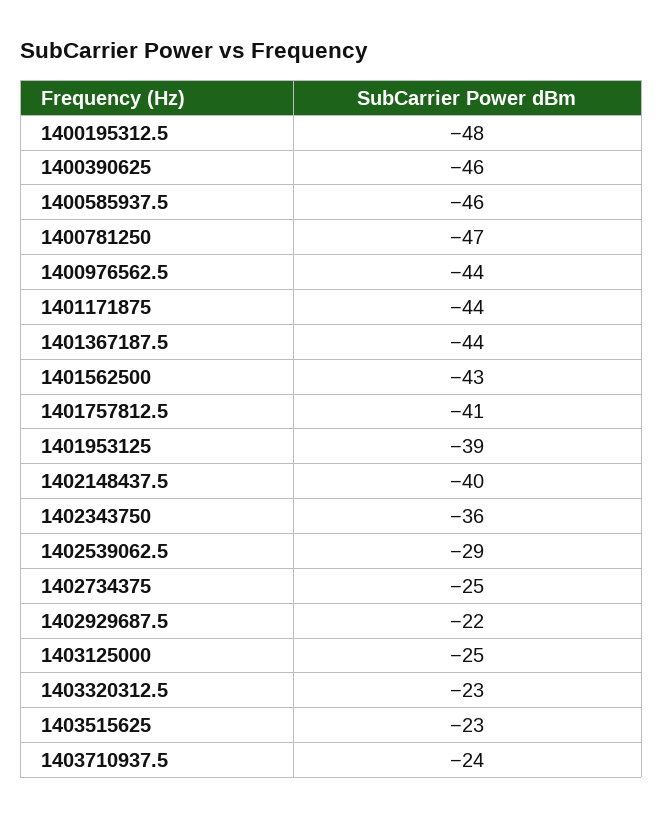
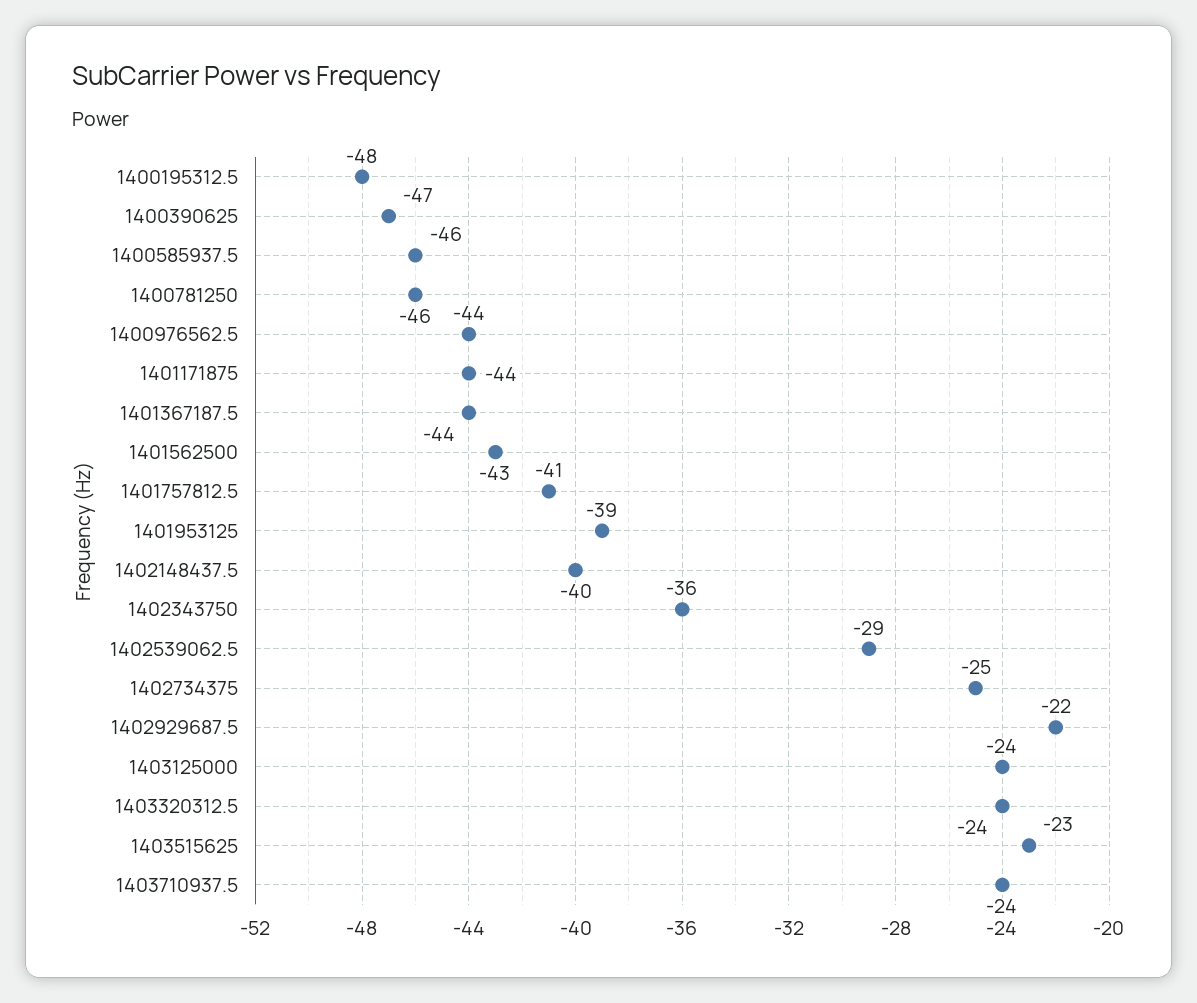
1400390625: -46 -> -47
1400781250: -47 -> -46
1403125000: -25 -> -24
1403320312.5: -23 -> -24

